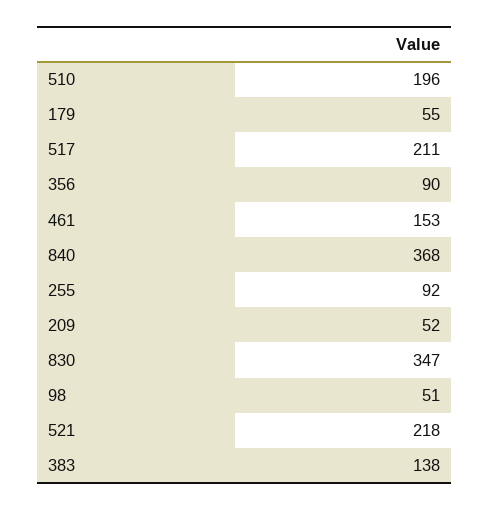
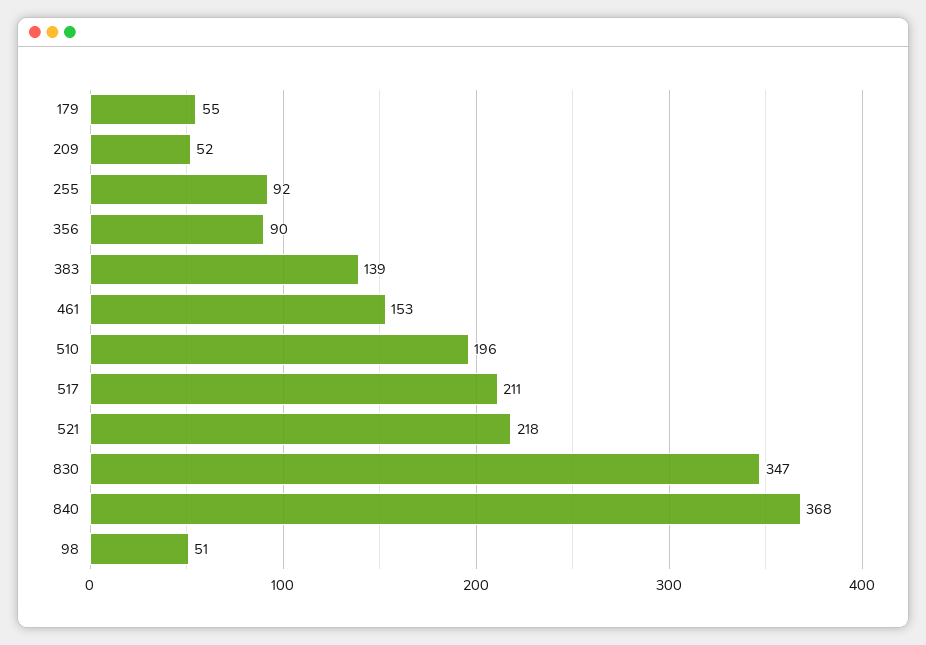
383: 138 -> 139

